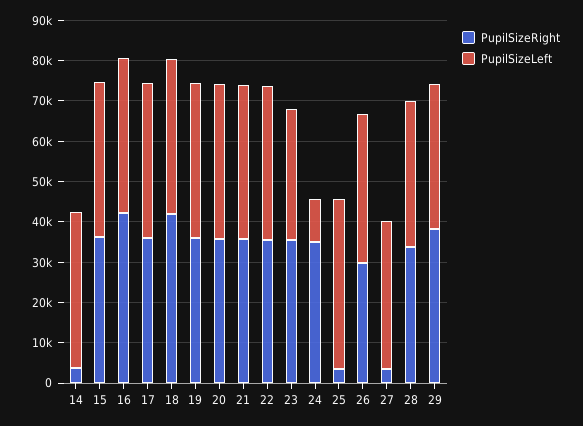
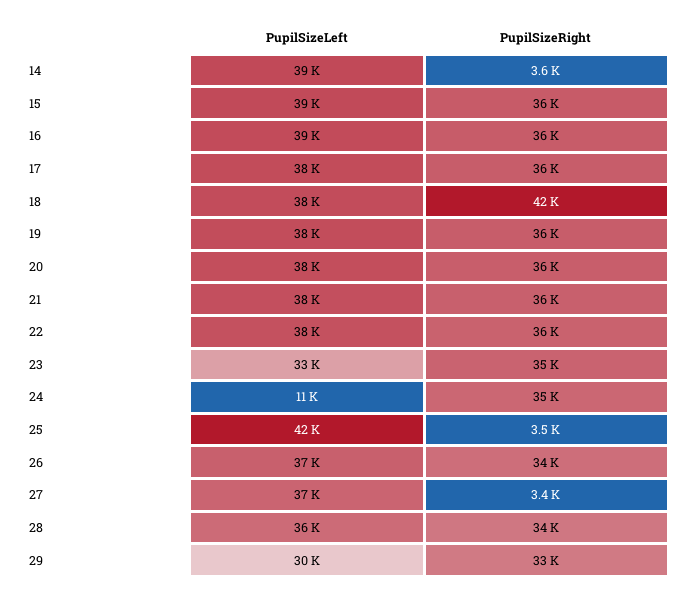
PupilSizeRight, 16: 42000 -> 36000
PupilSizeRight, 26: 30000 -> 34000
PupilSizeRight, 29: 38000 -> 33000
PupilSizeLeft, 29: 36000 -> 30000

